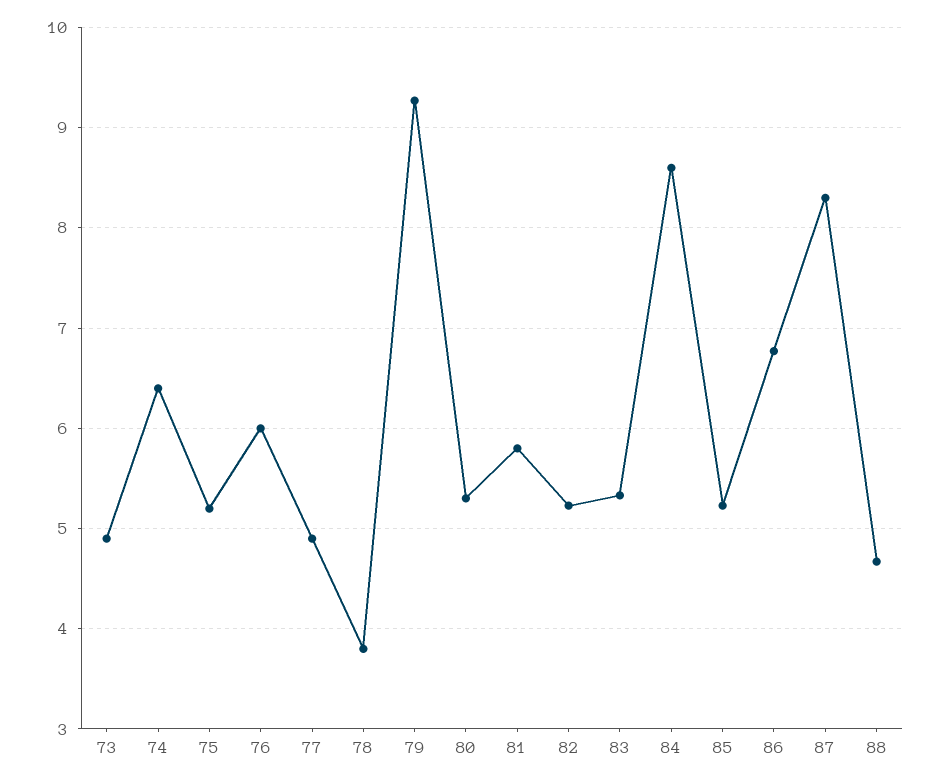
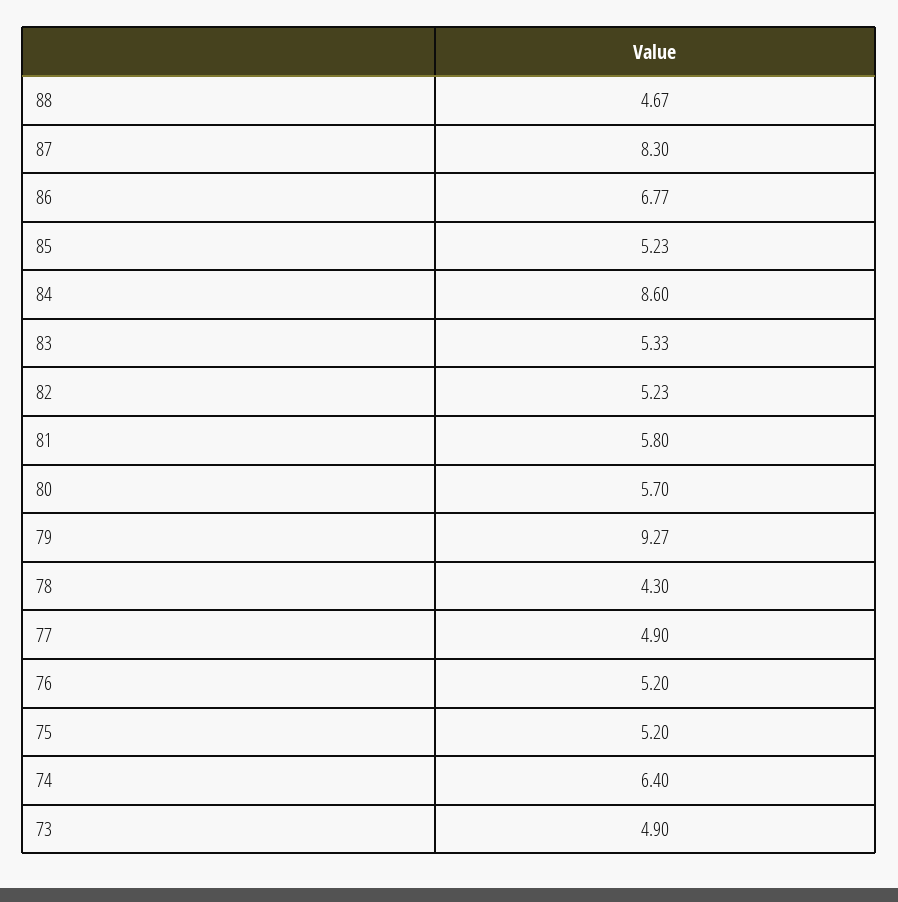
76: 6 -> 5.2
78: 3.8 -> 4.3
80: 5.3 -> 5.7

